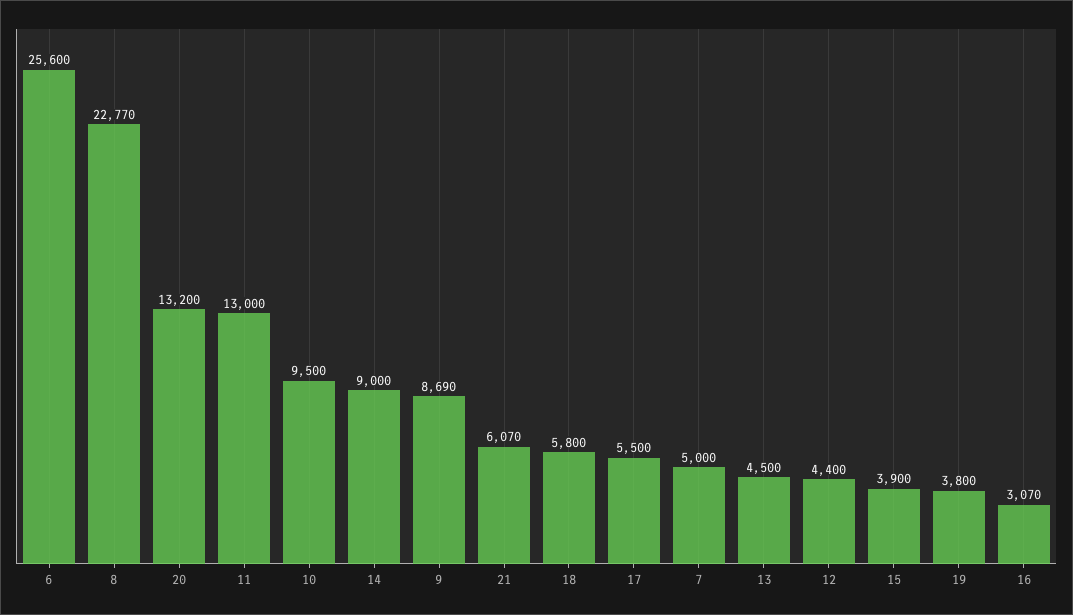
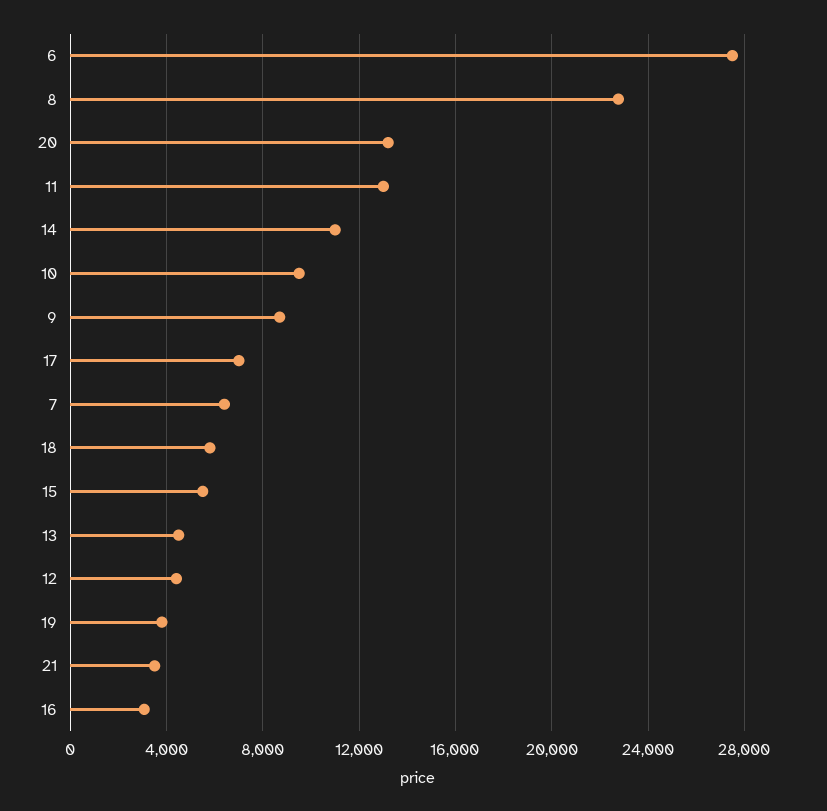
6: 25600 -> 27500
14: 9000 -> 11000
21: 6070 -> 3500
17: 5500 -> 7000
7: 5000 -> 6500
15: 3900 -> 5500

